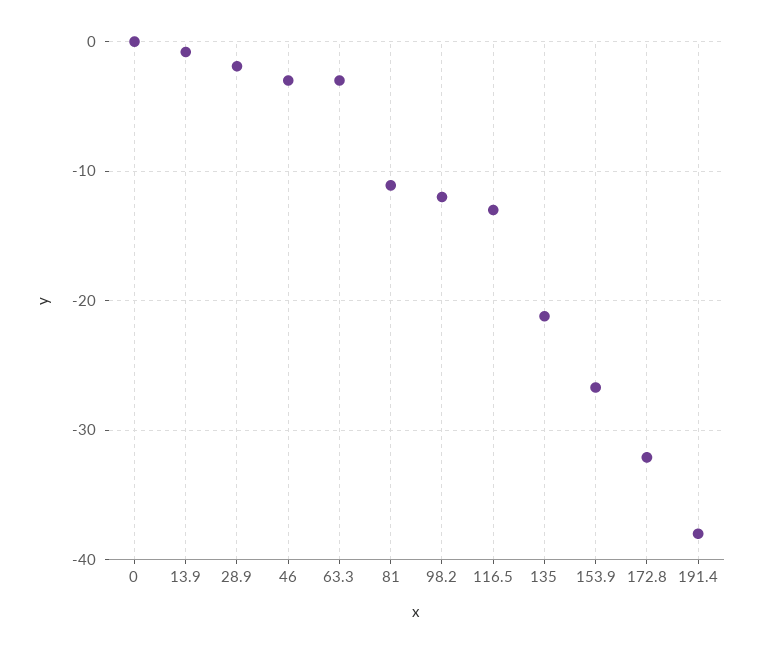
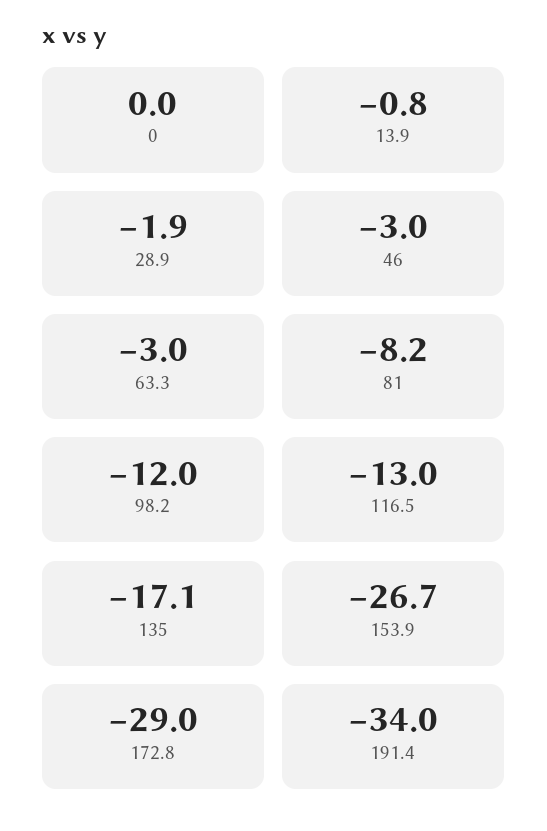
81: -11 -> -8.2
135: -21 -> -17.1
172.8: -32 -> -29
191.4: -38 -> -34

